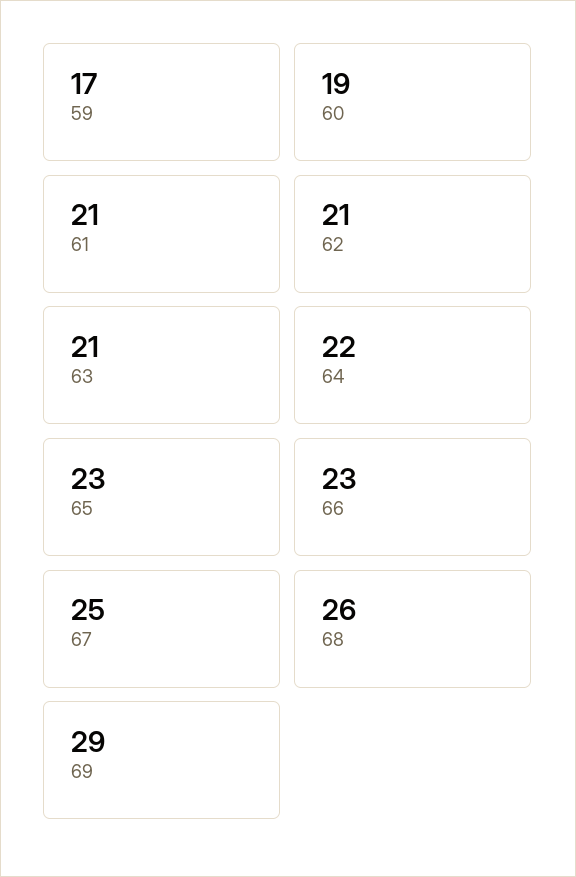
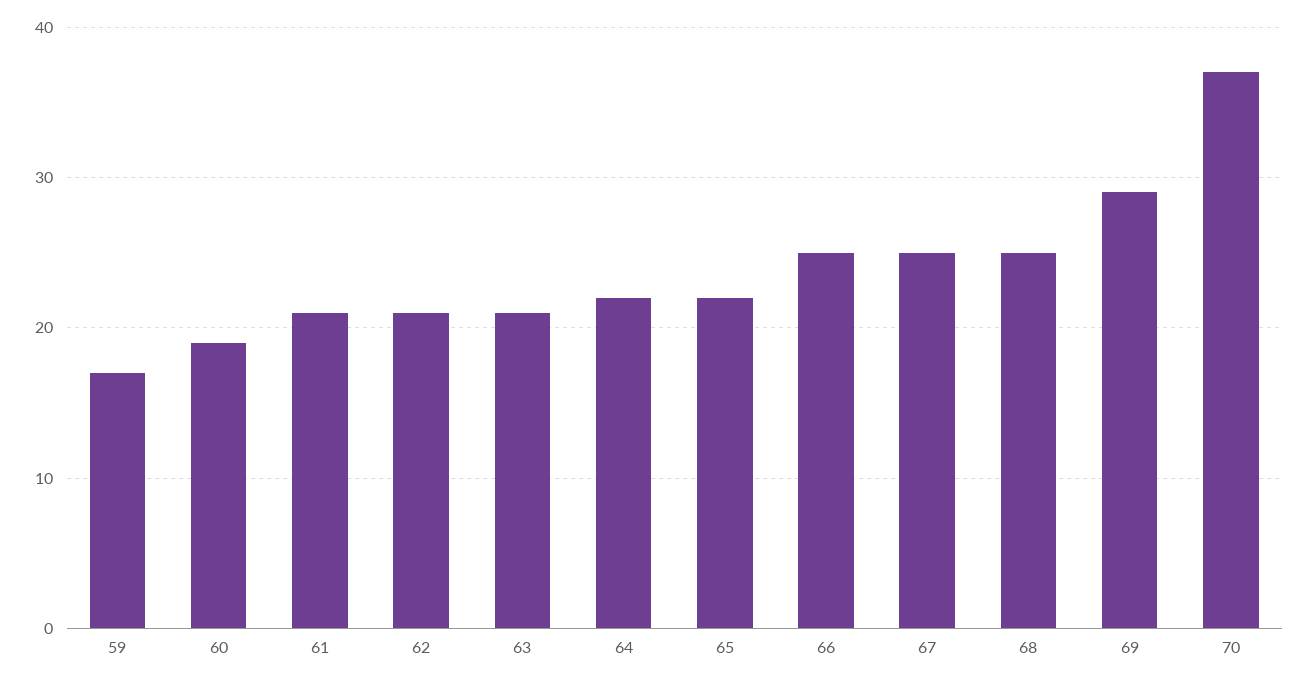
65: 23 -> 22
66: 23 -> 25
68: 26 -> 25
70: none -> 37

